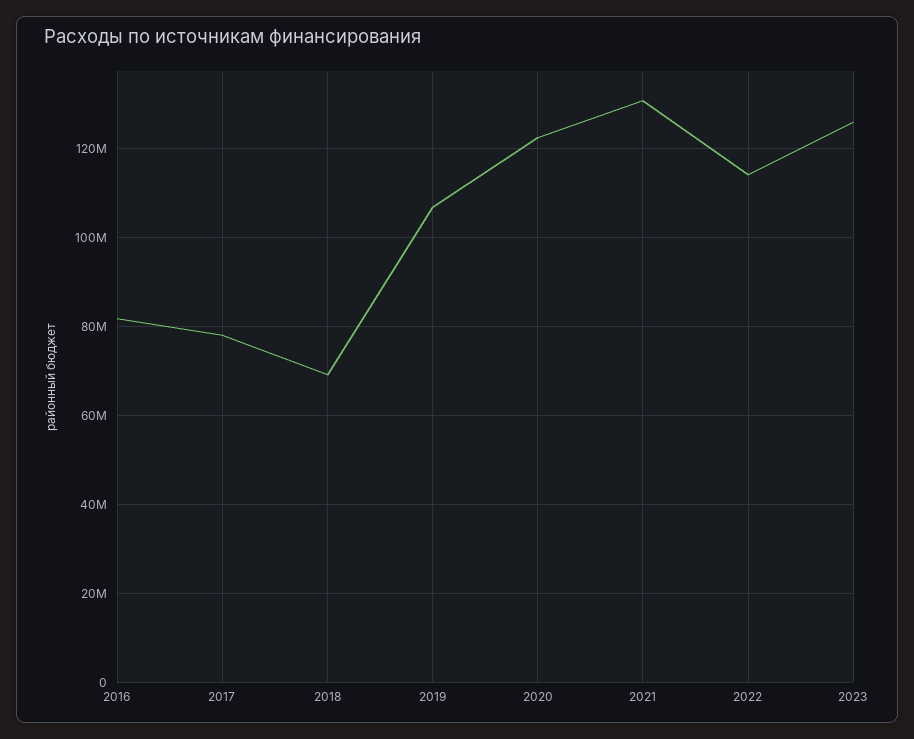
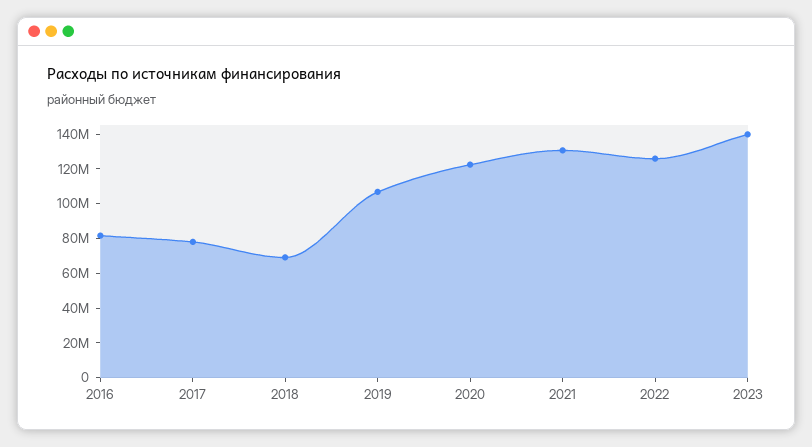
2022: 114000000 -> 125000000
2023: 126000000 -> 140000000

